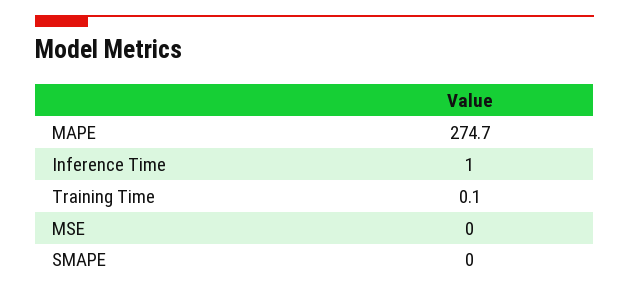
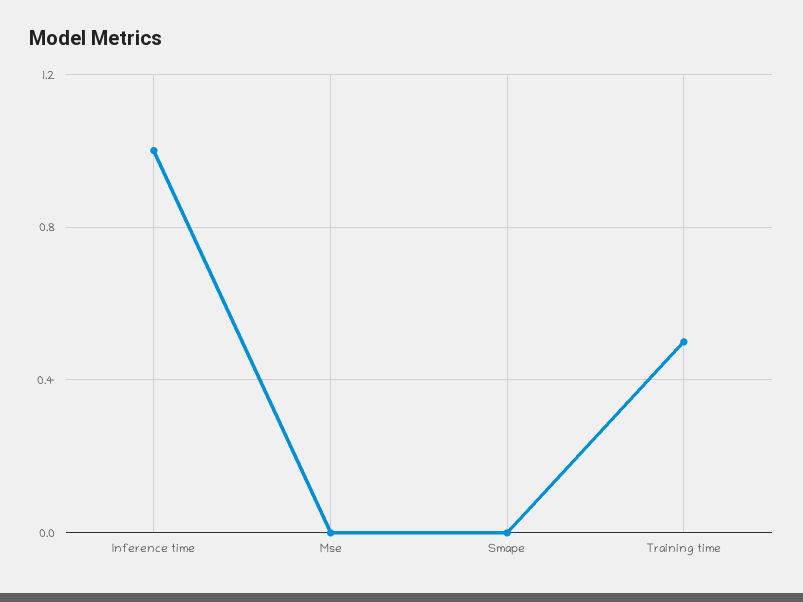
MAPE: 274.7 -> none
Training Time: 0.1 -> 0.5

